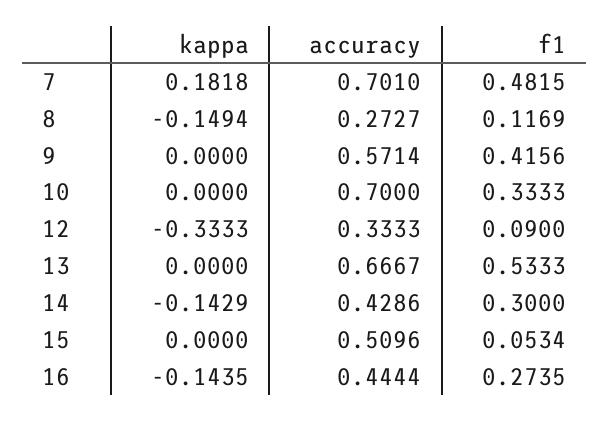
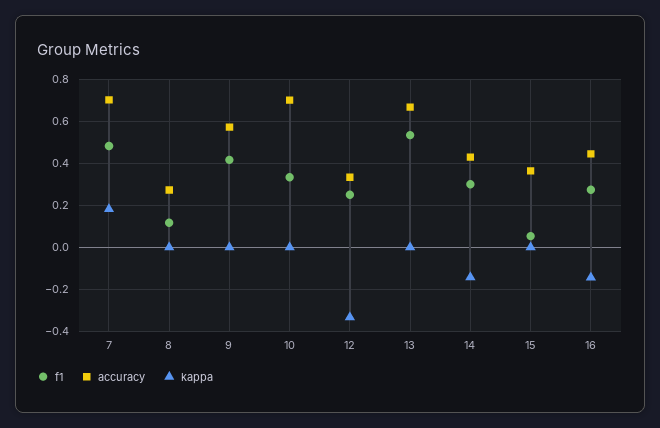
kappa, 8: -0.1494 -> 0
f1, 12: 0.09 -> 0.25
accuracy, 15: 0.5096 -> 0.35

